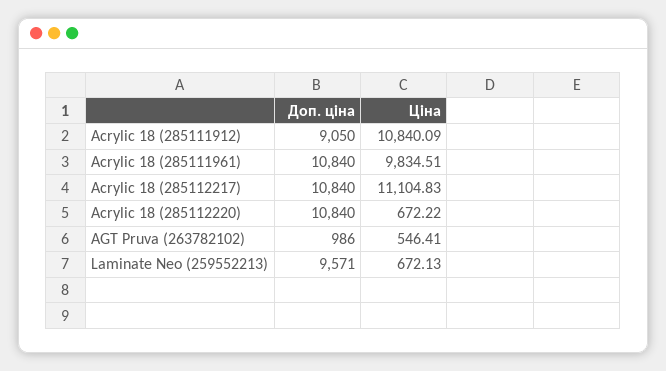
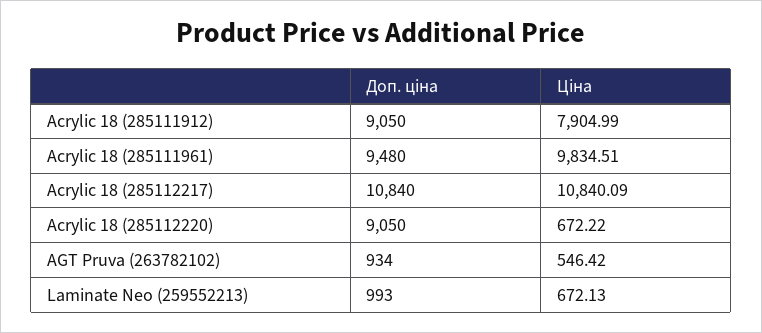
Ціна, Acrylic 18 (285111912): 10840.09 -> 7904.99
Доп. ціна, Acrylic 18 (285111961): 10840 -> 9480
Ціна, Acrylic 18 (285112217): 11104.83 -> 10840.09
Доп. ціна, Acrylic 18 (285112220): 10840 -> 9050
Доп. ціна, AGT Pruva (263782102): 986 -> 934
Ціна, AGT Pruva (263782102): 546.41 -> 546.42
Доп. ціна, Laminate Neo (259552213): 9571 -> 993

